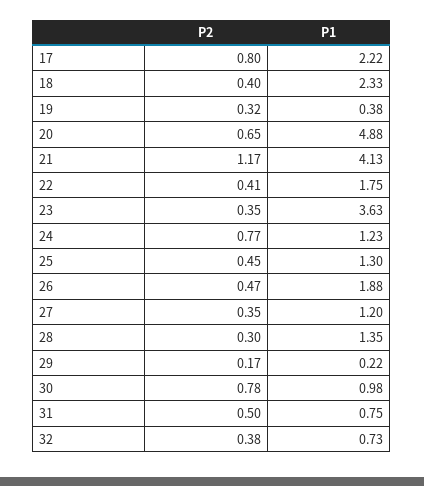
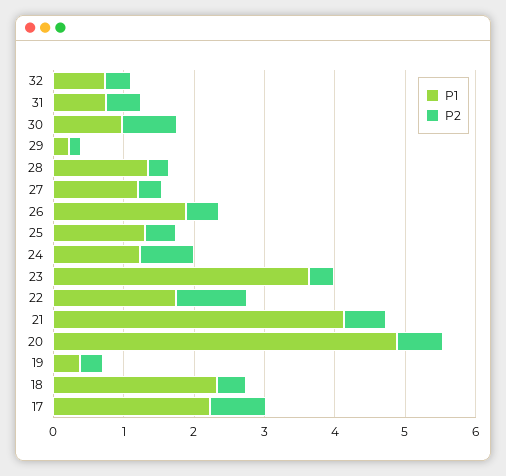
P2, 21: 1.17 -> 0.6
P2, 22: 0.41 -> 1

